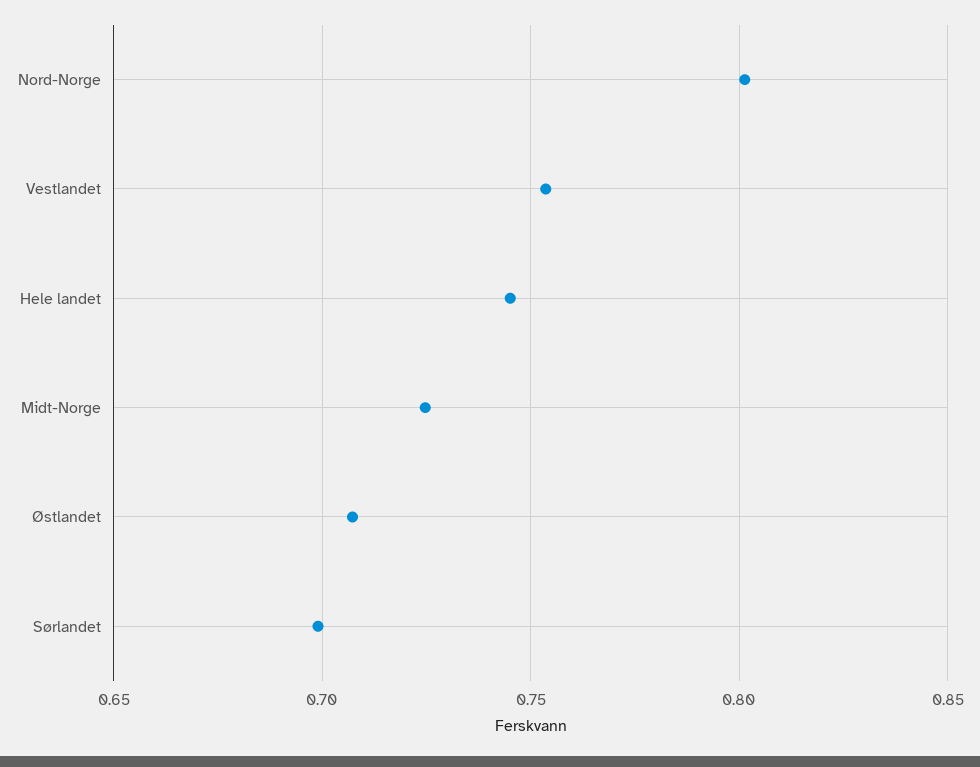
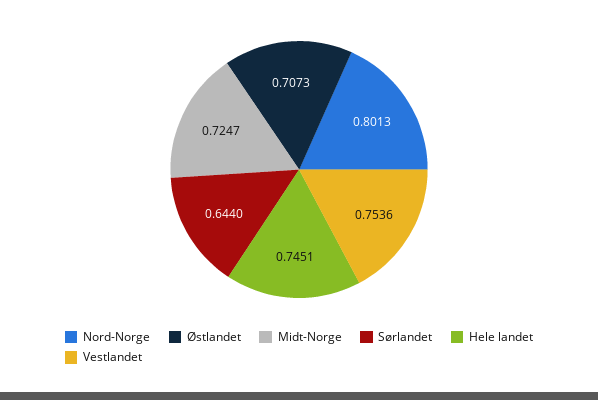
Sørlandet: 0.7 -> 0.644

